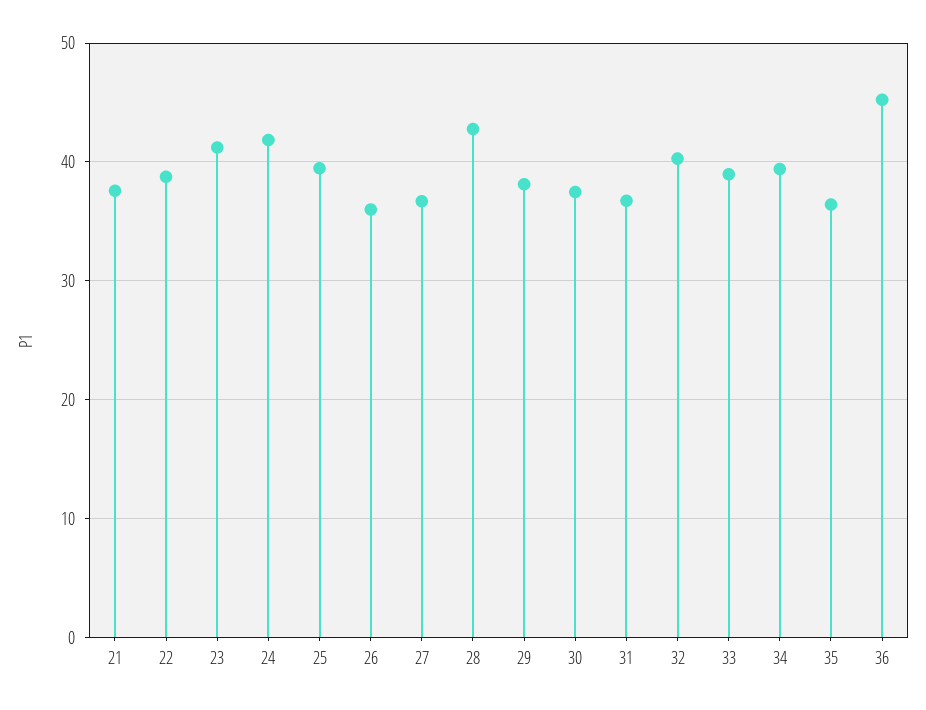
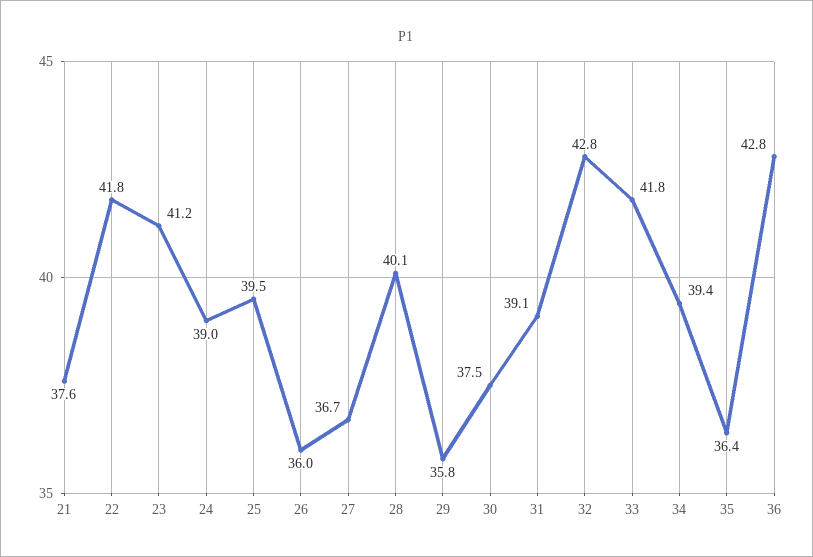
22: 39 -> 41.8
24: 42 -> 39
28: 43 -> 40.1
29: 38 -> 35.8
31: 37 -> 39.1
32: 40 -> 42.8
33: 39 -> 41.8
36: 45 -> 42.8

